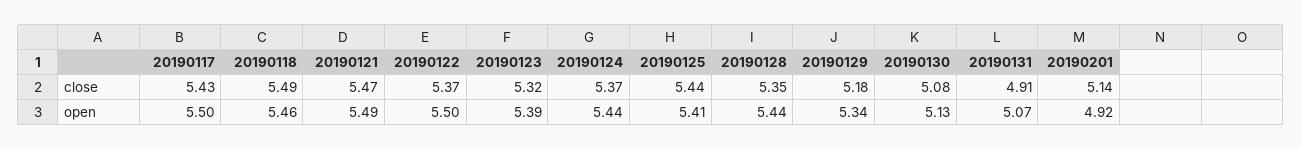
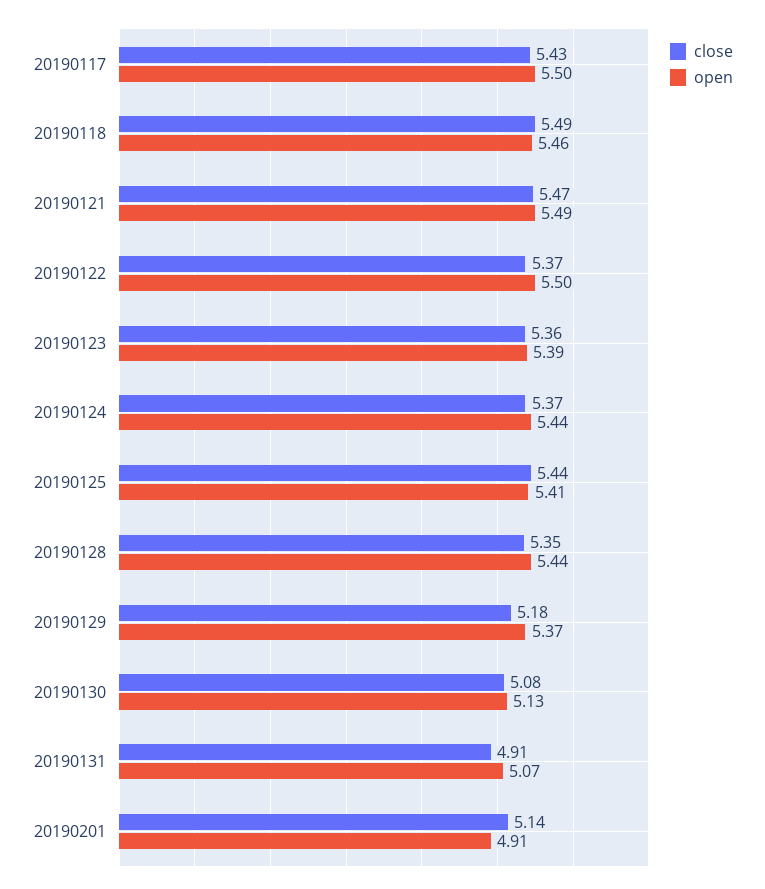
close, 20190123: 5.32 -> 5.36
open, 20190129: 5.34 -> 5.37
open, 20190201: 4.92 -> 4.91

